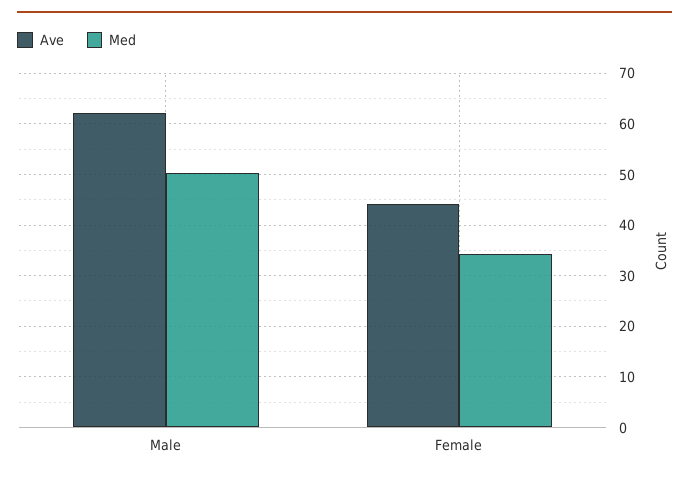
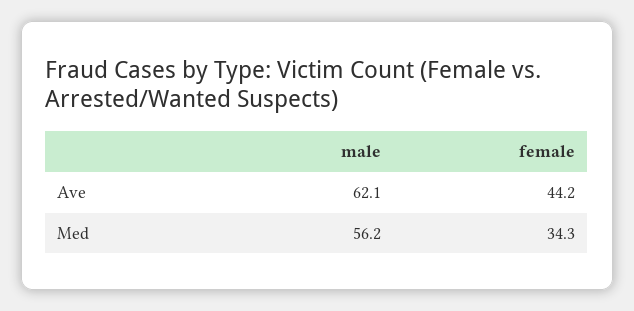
Med, Male: 50 -> 56.2

